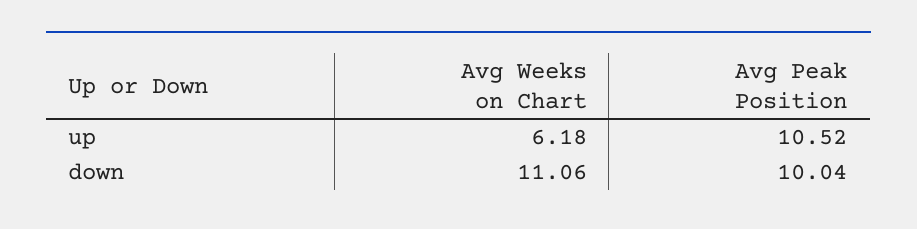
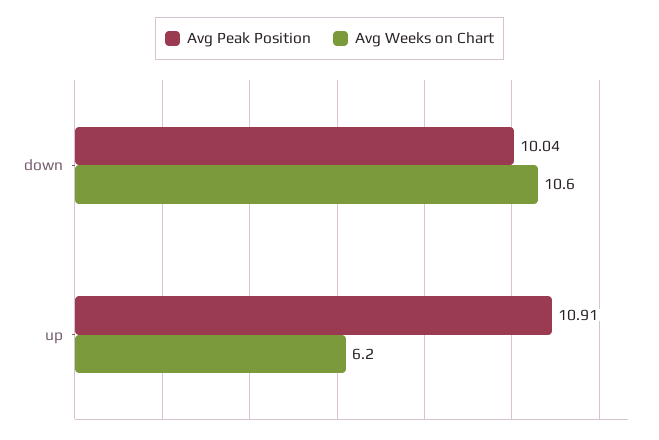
Avg Peak Position, up: 10.52 -> 10.91
Avg Weeks on Chart, down: 11.06 -> 10.6

